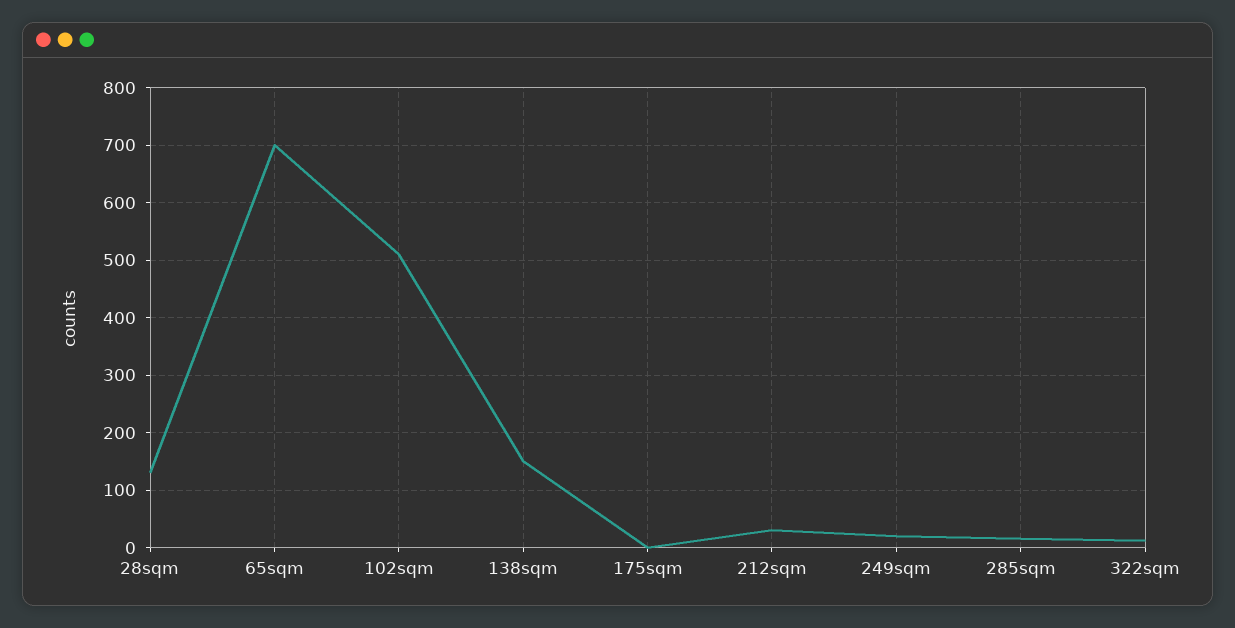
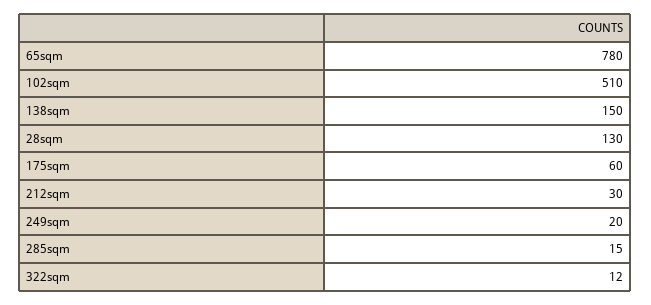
65sqm: 700 -> 780
175sqm: 0 -> 60

